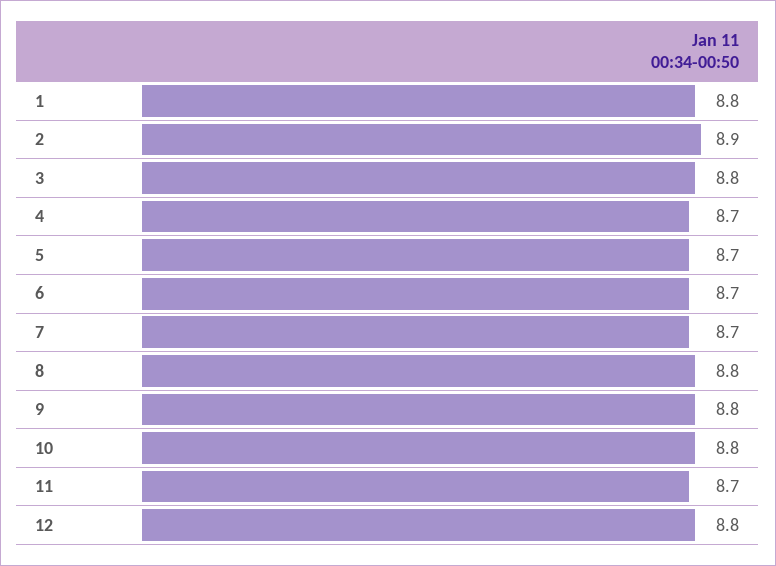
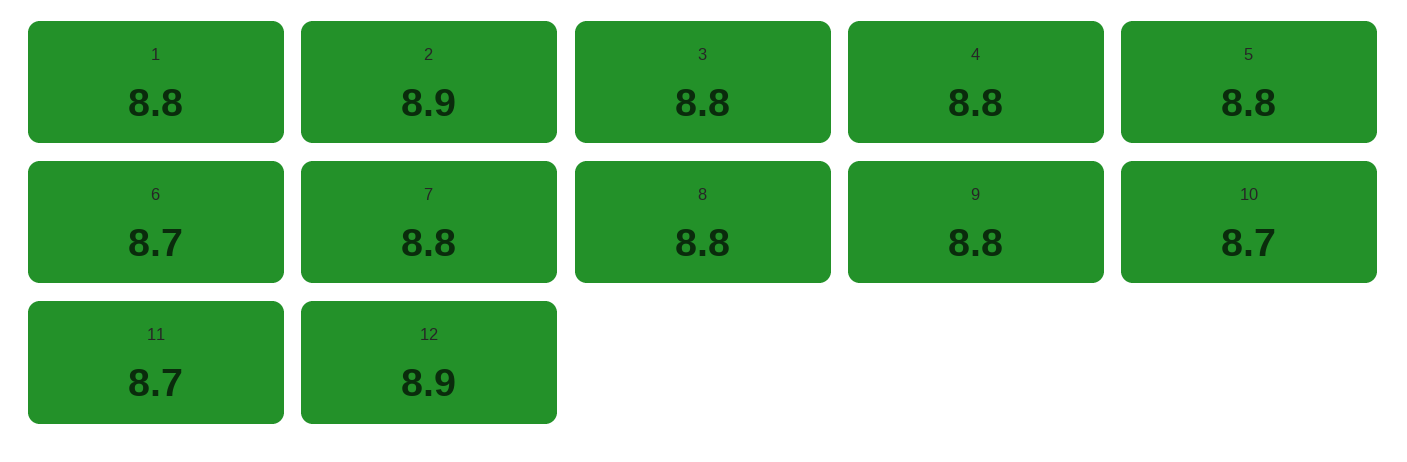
4: 8.7 -> 8.8
5: 8.7 -> 8.8
7: 8.7 -> 8.8
10: 8.8 -> 8.7
12: 8.8 -> 8.9

